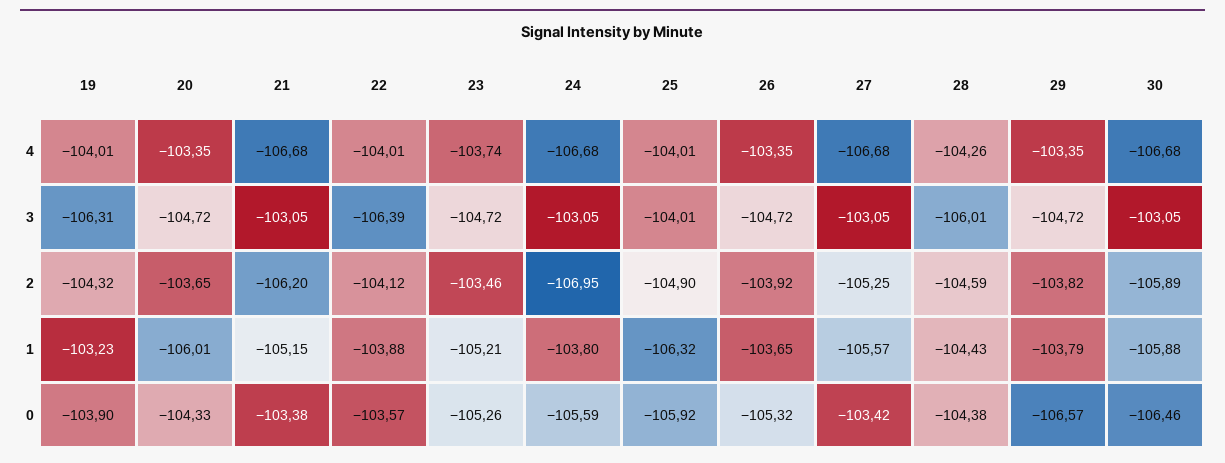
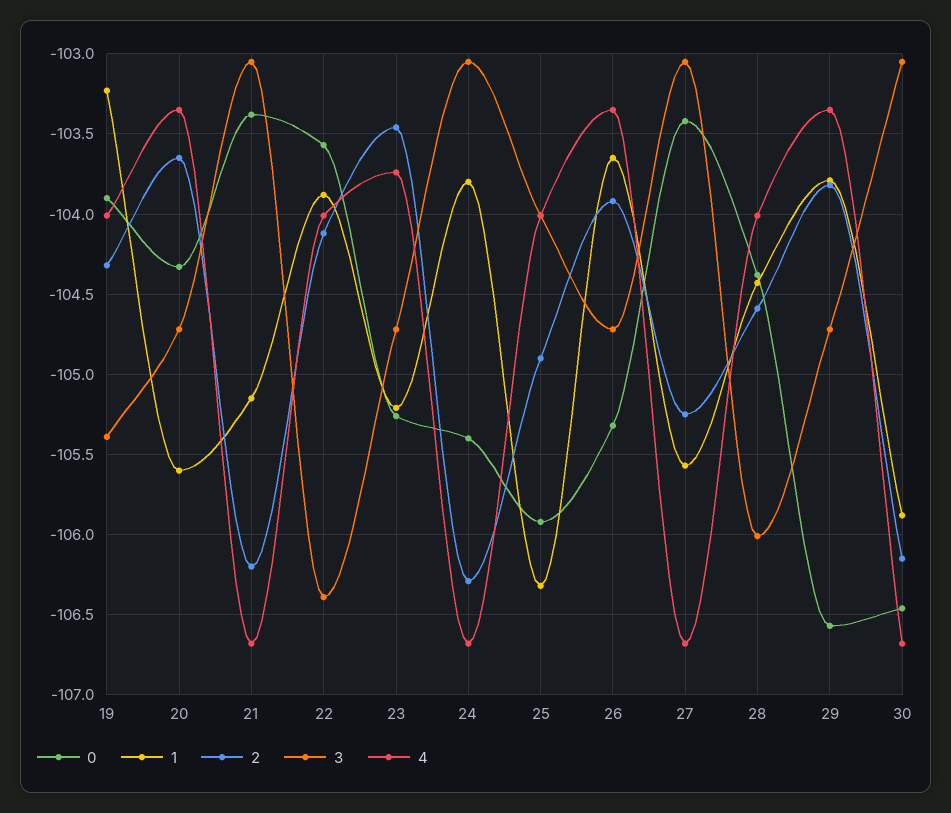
4, 28: -104.26 -> -104
3, 19: -106.31 -> -105.4
2, 24: -106.95 -> -106.3
2, 30: -105.89 -> -106.15
1, 20: -106.01 -> -105.6
0, 24: -105.59 -> -105.4

